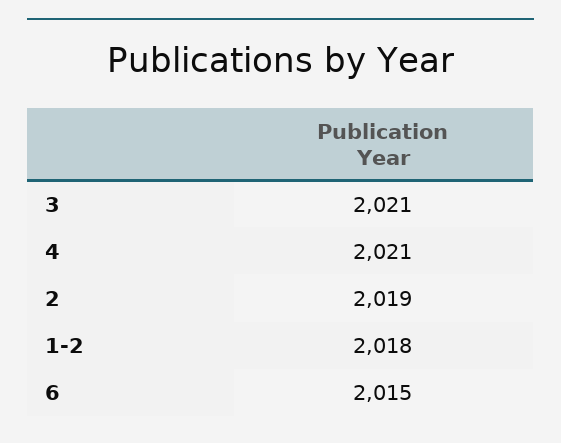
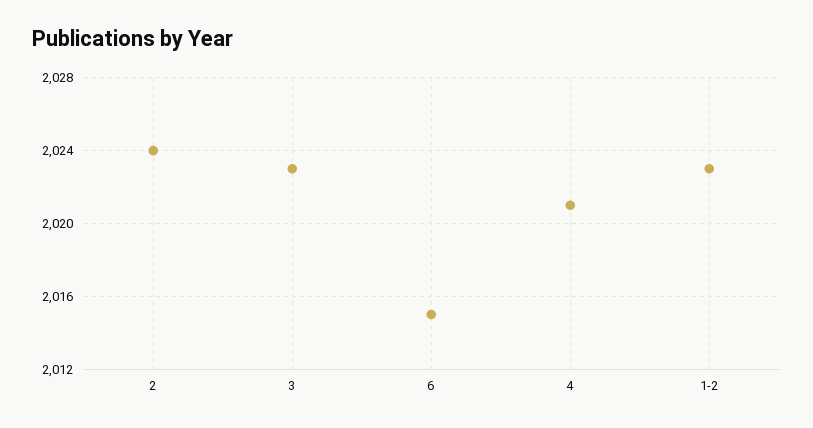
3: 2021 -> 2023
2: 2019 -> 2024
1-2: 2018 -> 2023

